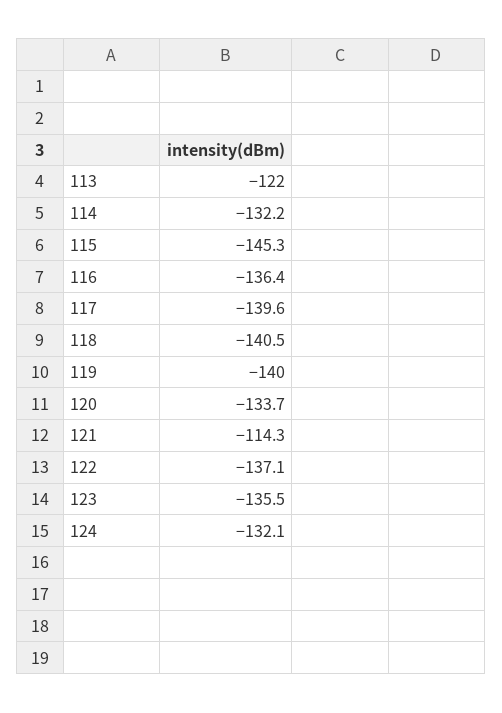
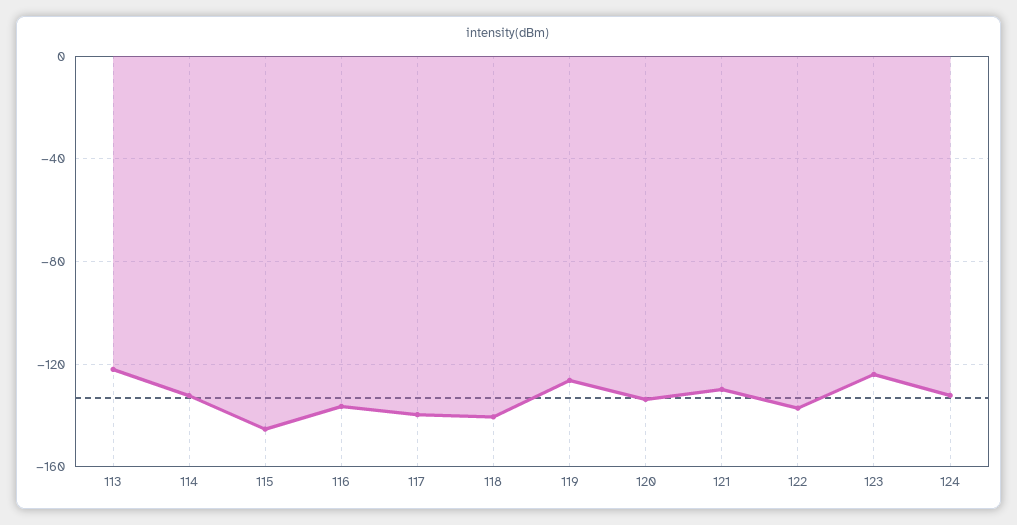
119: -140 -> -125
121: -114.3 -> -130
123: -135.5 -> -125

